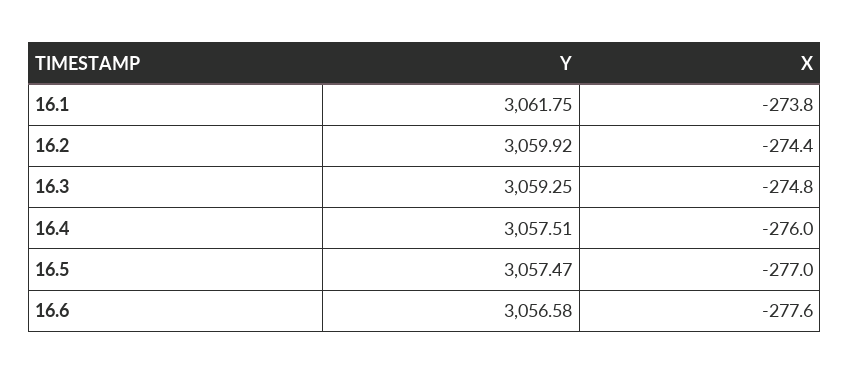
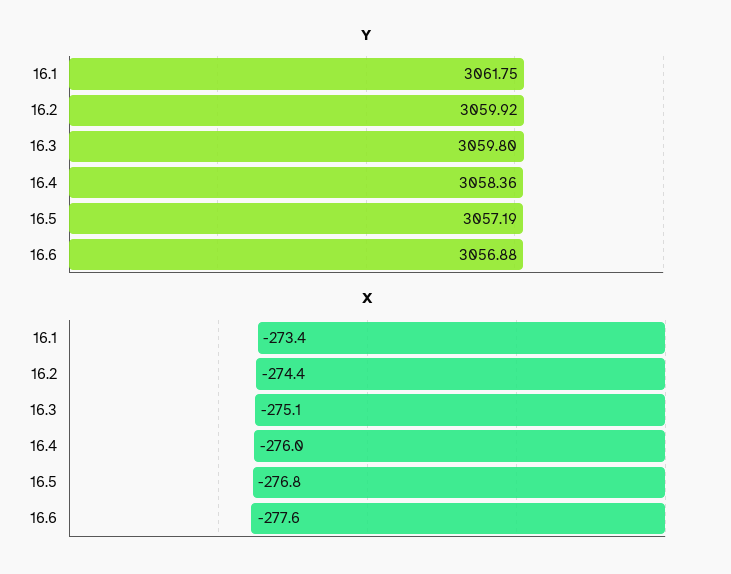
X, 16.1: -273.8 -> -273.4
Y, 16.3: 3059.25 -> 3059.8
X, 16.3: -274.8 -> -275.1
Y, 16.4: 3057.51 -> 3058.36
Y, 16.5: 3057.47 -> 3057.19
X, 16.5: -277 -> -276.8
Y, 16.6: 3056.58 -> 3056.88

